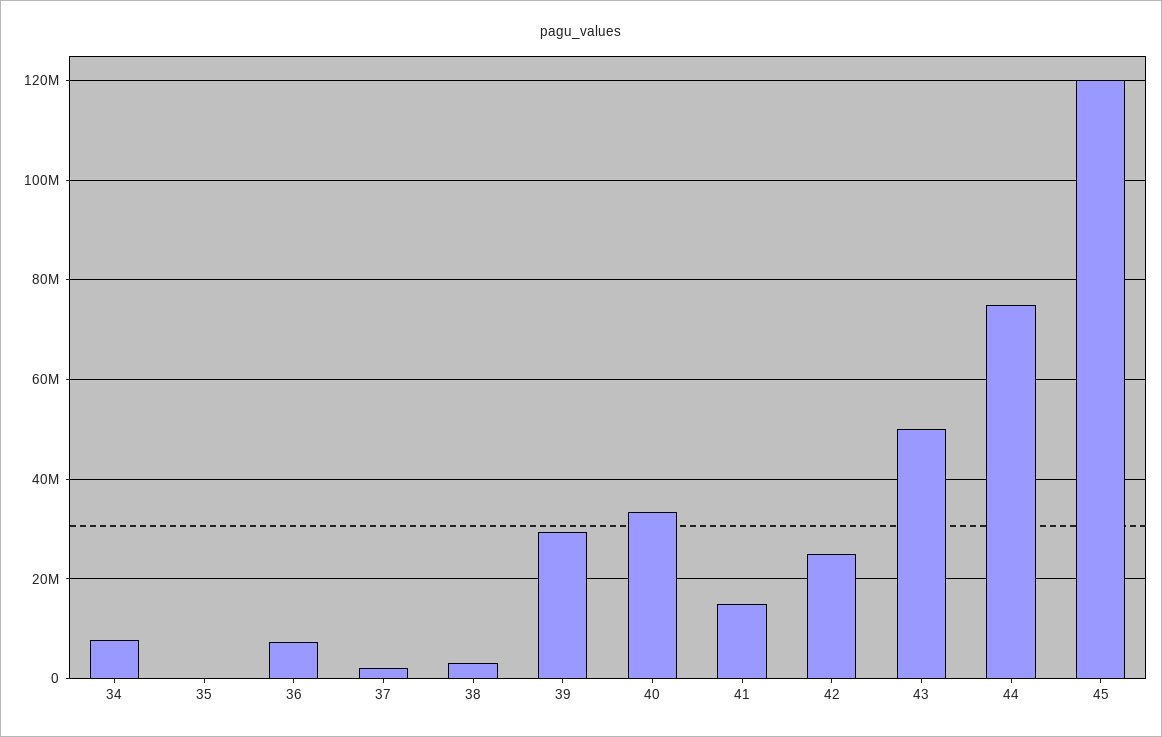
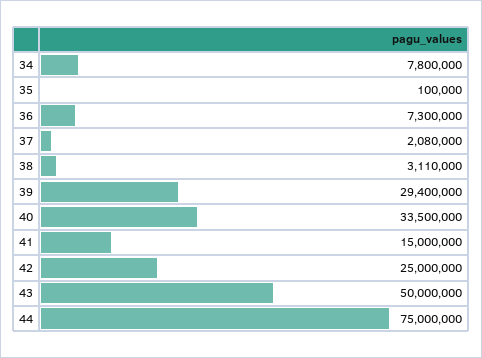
45: 120000000 -> none

